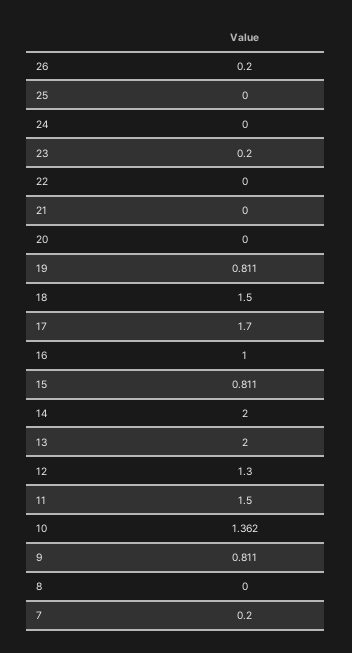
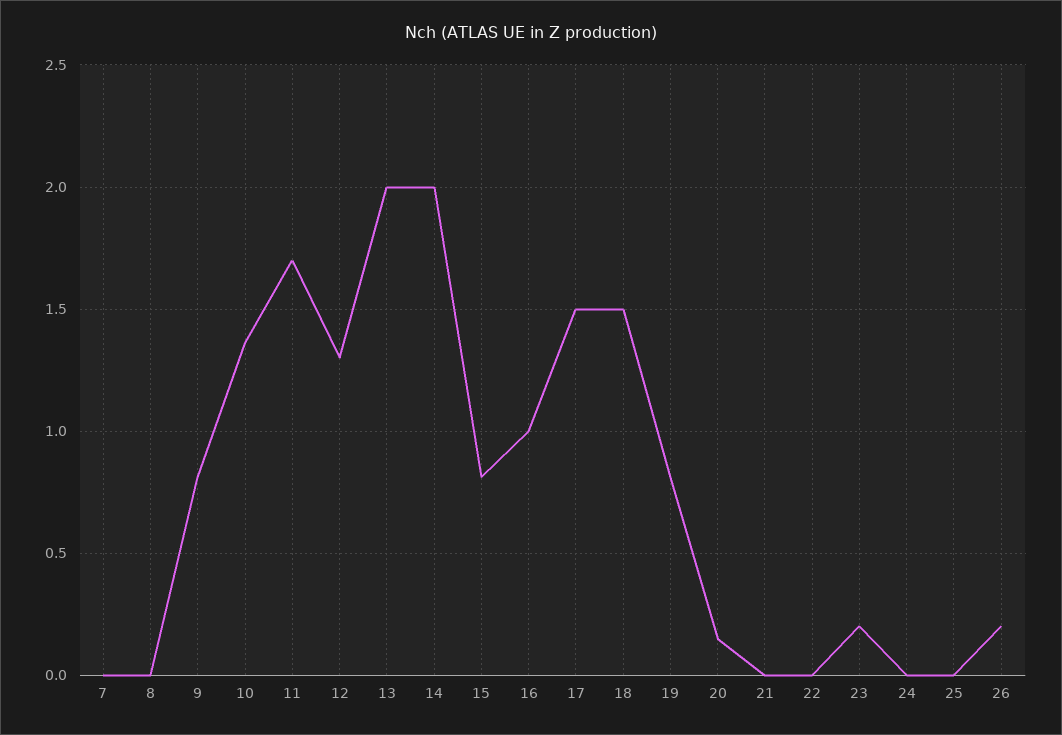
20: 0 -> 0.15
17: 1.7 -> 1.5
11: 1.5 -> 1.7
7: 0.2 -> 0

